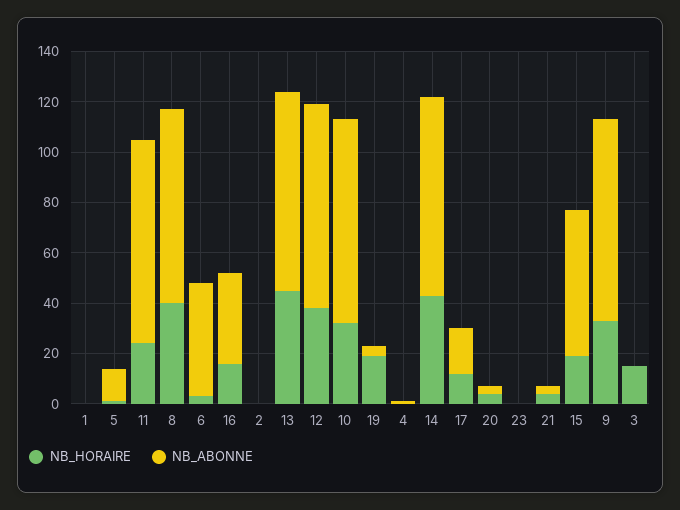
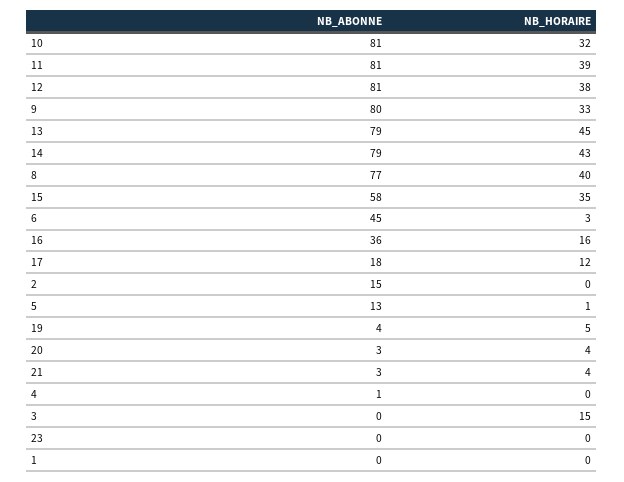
NB_HORAIRE, 11: 25 -> 39
NB_ABONNE, 2: 0 -> 15
NB_HORAIRE, 19: 20 -> 5
NB_HORAIRE, 15: 20 -> 35

